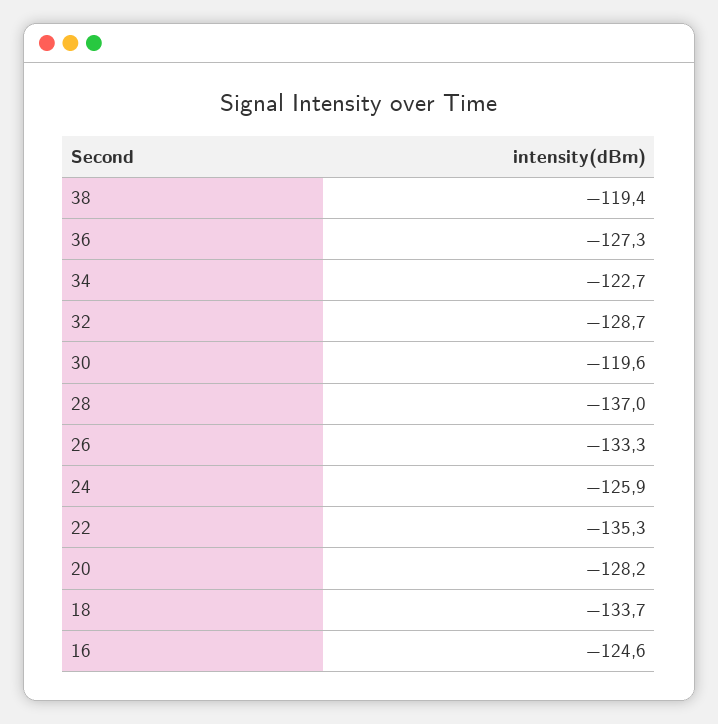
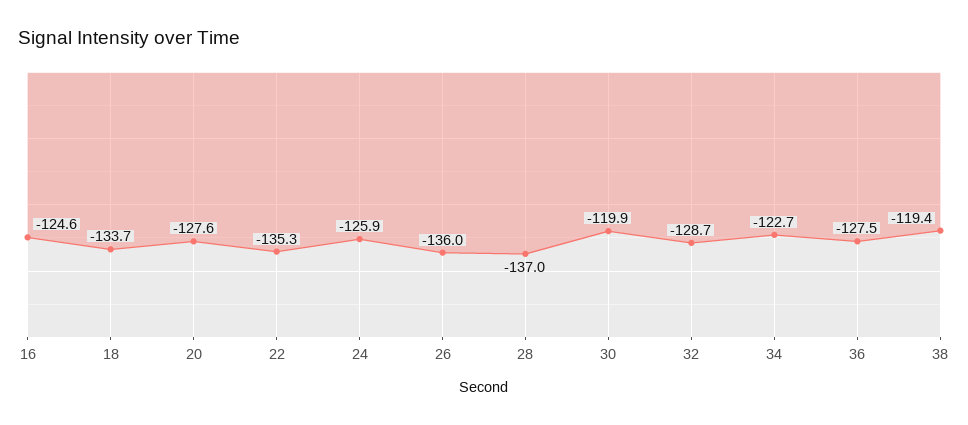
36: -127.3 -> -127.5
30: -119.6 -> -119.9
26: -133.3 -> -136
20: -128.2 -> -127.6

